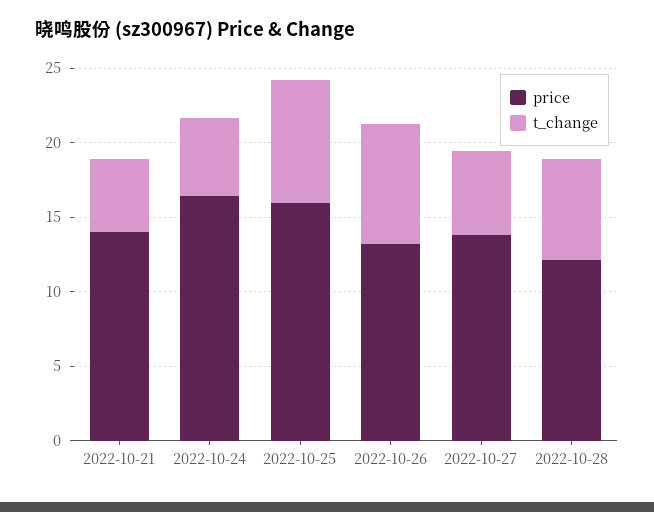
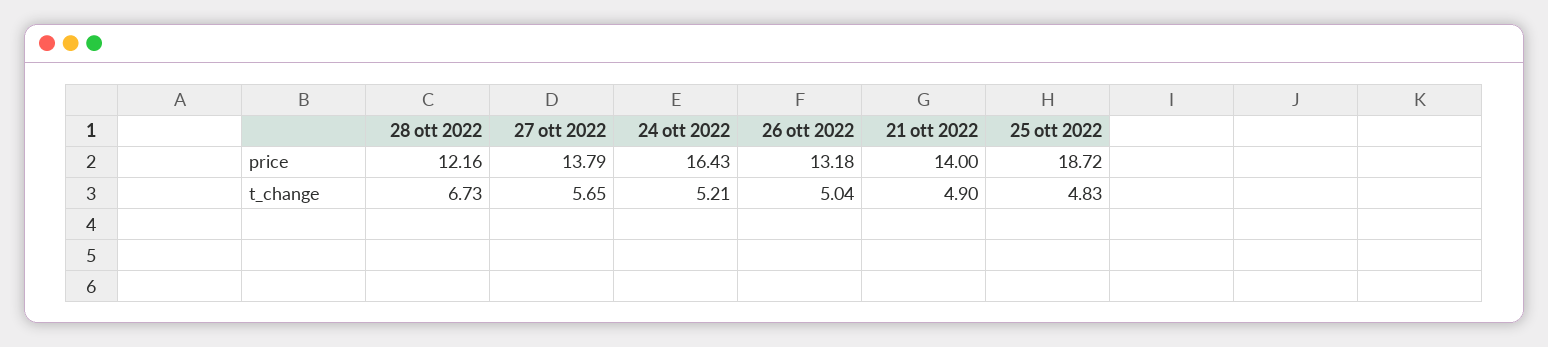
price, 2022-10-25: 16 -> 18.72
t_change, 2022-10-25: 8 -> 4.83
t_change, 2022-10-26: 8 -> 5.04

